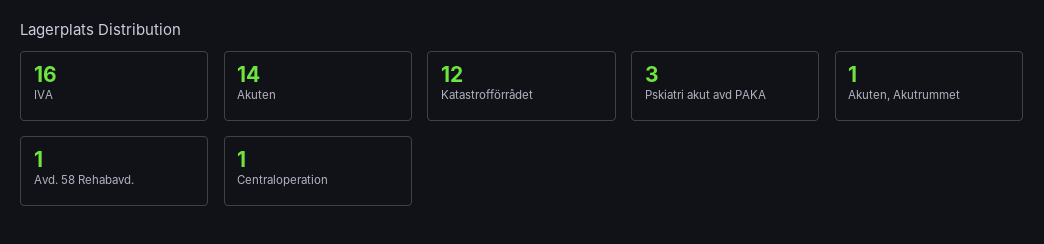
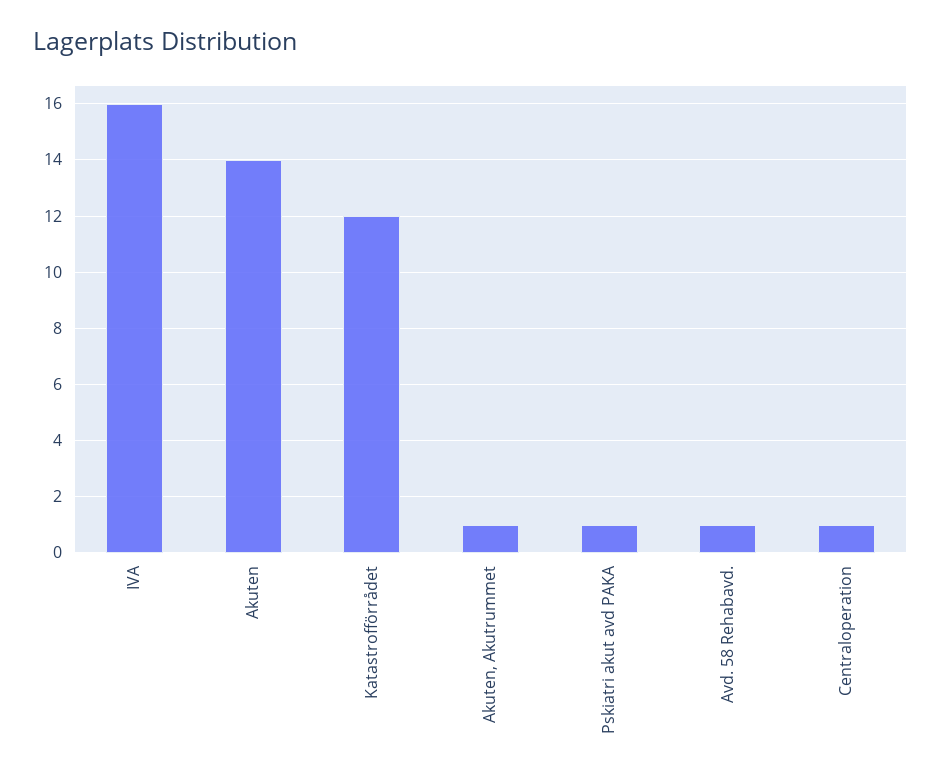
Pskiatri akut avd PAKA: 3 -> 1

